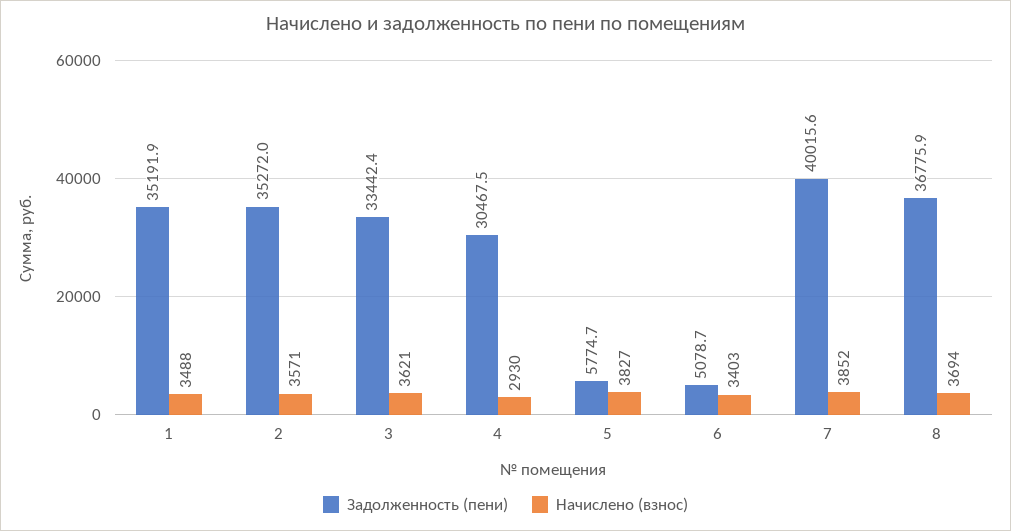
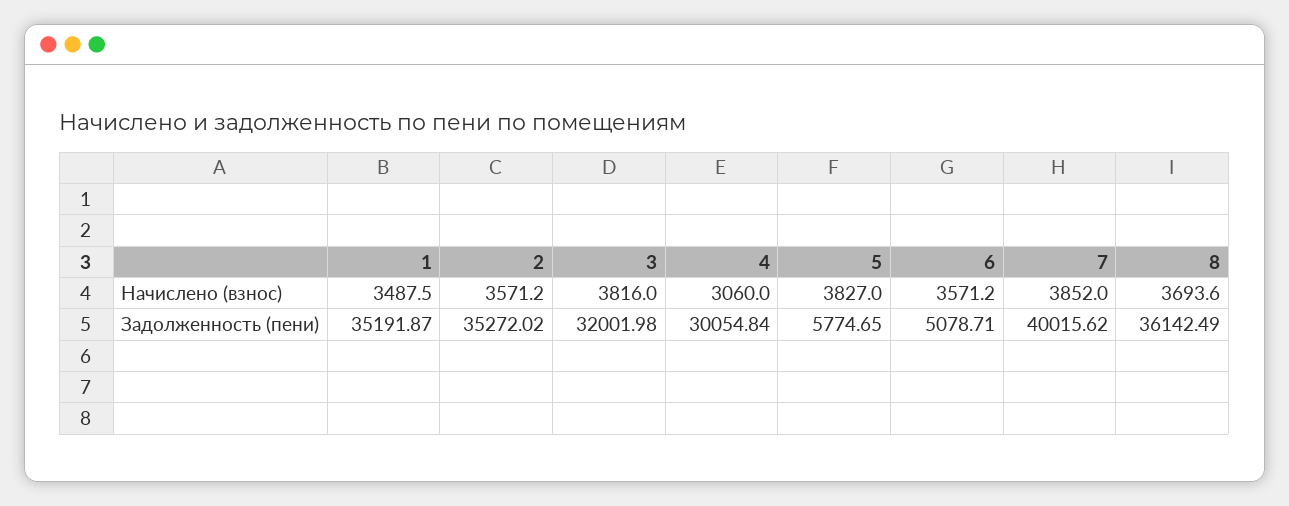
Задолженность (пени), 3: 33442.4 -> 32001.98
Начислено (взнос), 3: 3621 -> 3816
Задолженность (пени), 4: 30467.5 -> 30054.84
Начислено (взнос), 4: 2930 -> 3060
Начислено (взнос), 6: 3403 -> 3571.2
Задолженность (пени), 8: 36775.9 -> 36142.49

